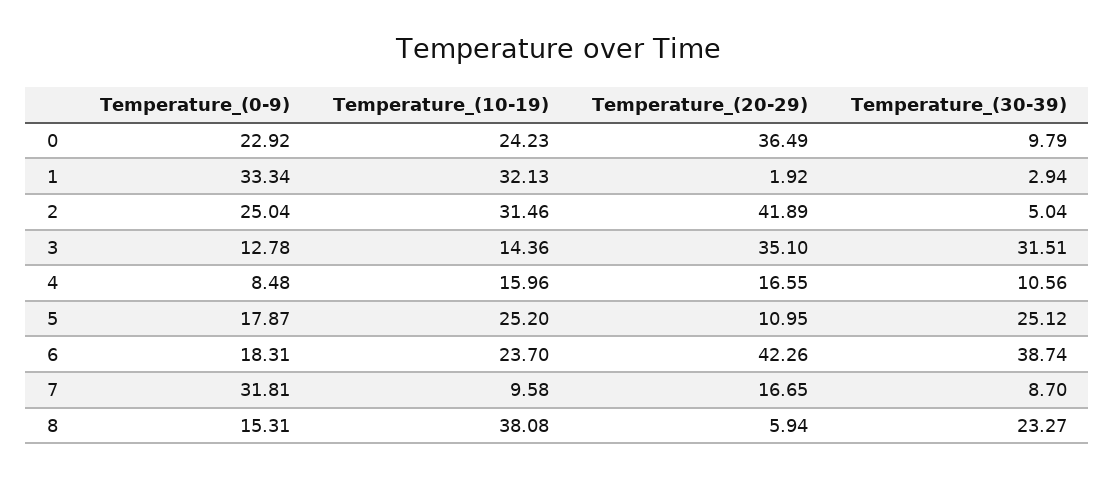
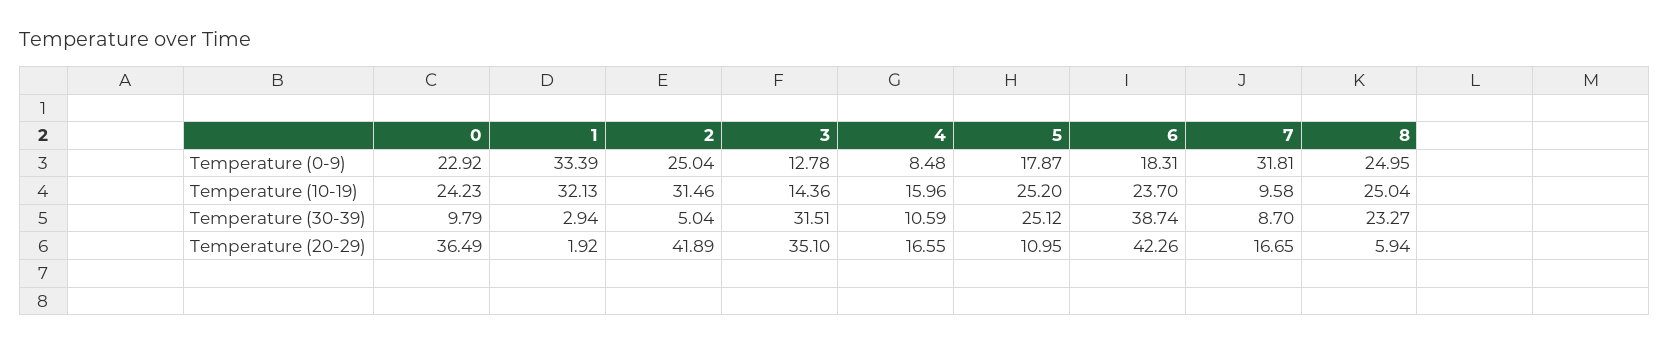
Temperature_(0-9), 1: 33.34 -> 33.39
Temperature_(30-39), 4: 10.56 -> 10.59
Temperature_(0-9), 8: 15.31 -> 24.95
Temperature_(10-19), 8: 38.08 -> 25.04

